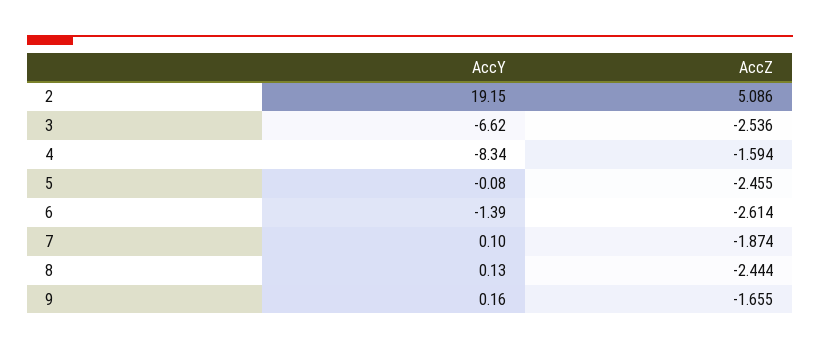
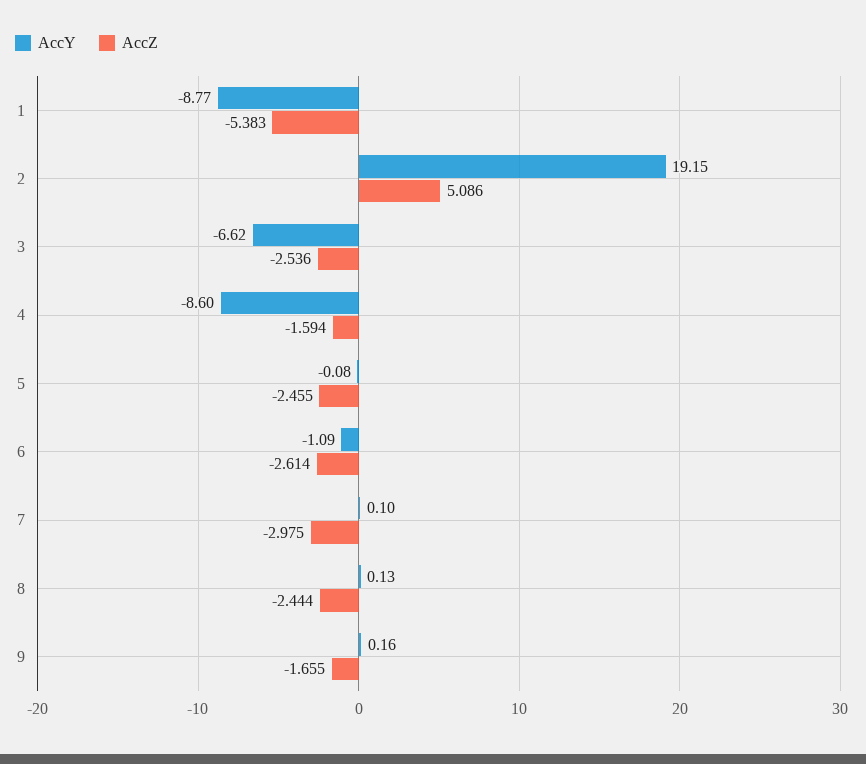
AccY, 4: -8.34 -> -8.6
AccY, 6: -1.39 -> -1.09
AccZ, 7: -1.874 -> -2.975
AccY, 1: none -> -8.77
AccZ, 1: none -> -5.383

